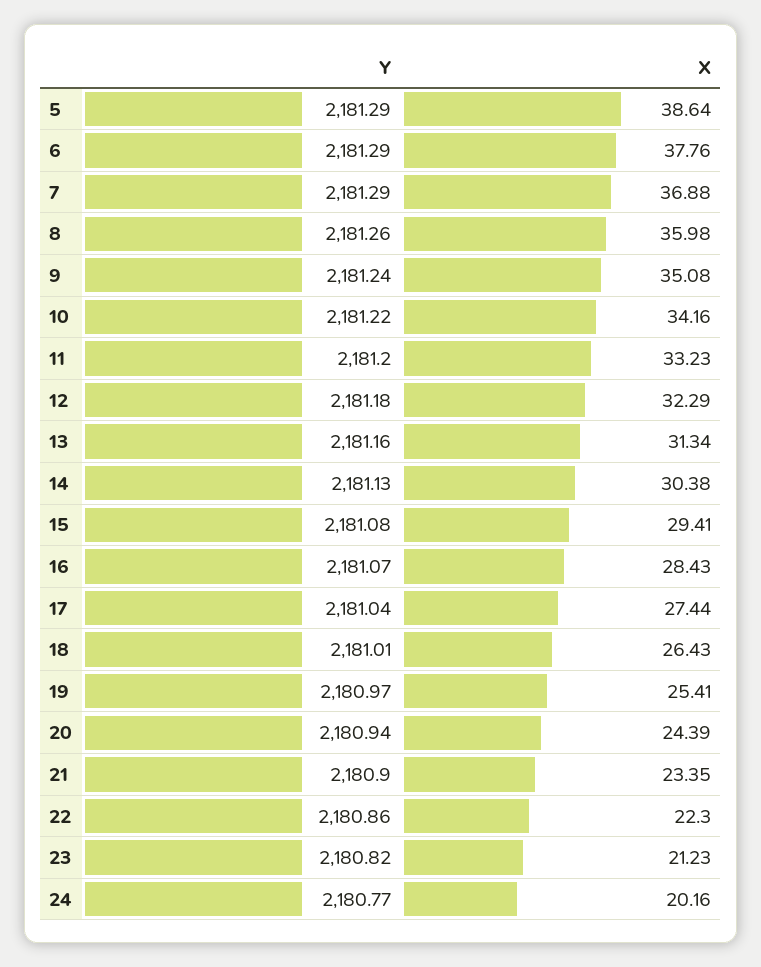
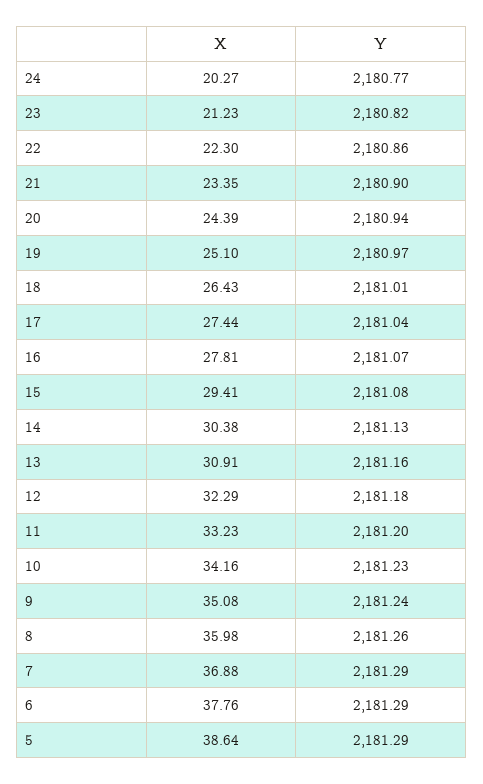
Y, 10: 2181.22 -> 2181.23
X, 13: 31.34 -> 30.91
X, 16: 28.43 -> 27.81
X, 19: 25.41 -> 25.1
X, 24: 20.16 -> 20.27

